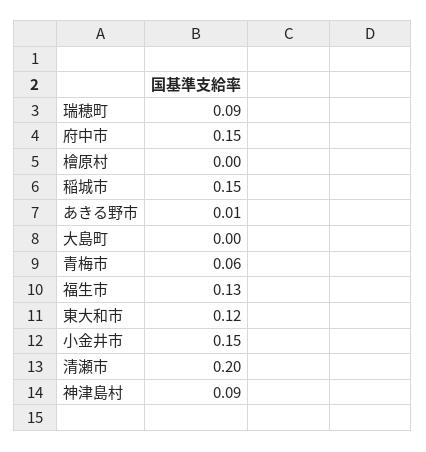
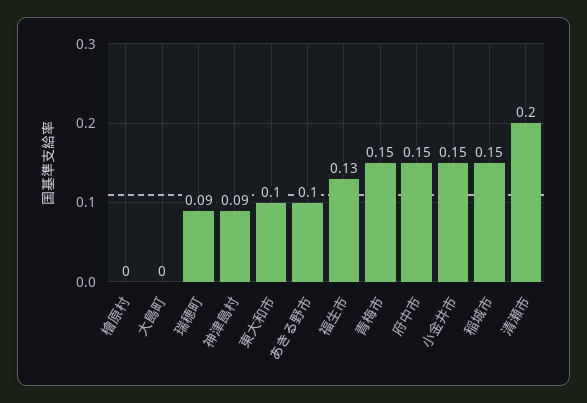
あきる野市: 0.01 -> 0.1
青梅市: 0.06 -> 0.15
東大和市: 0.12 -> 0.1

